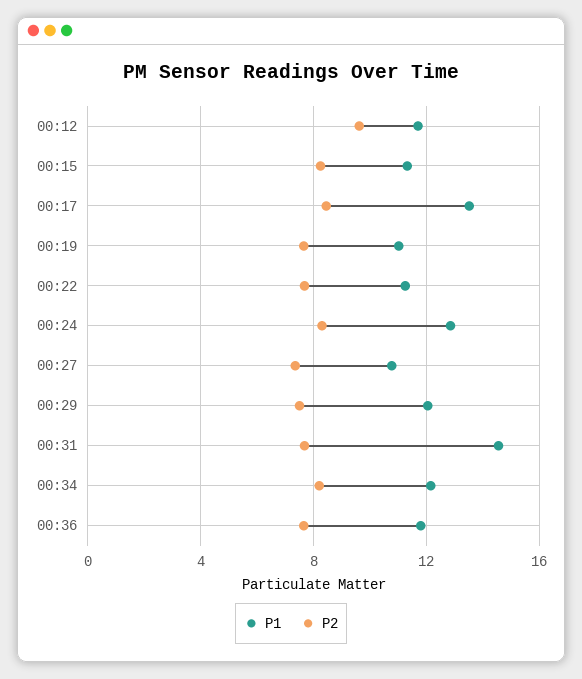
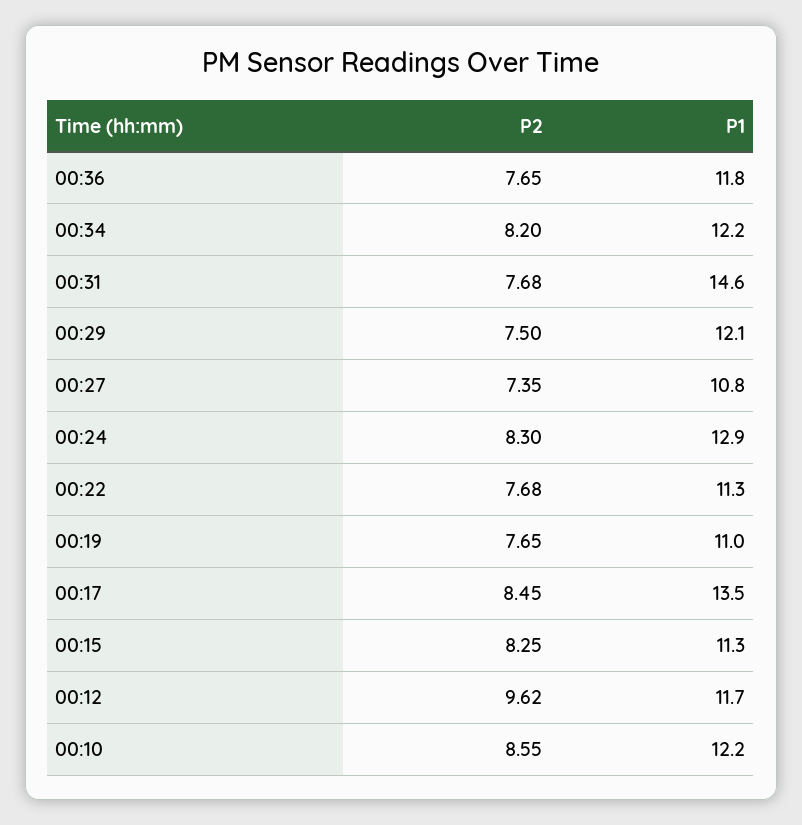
P2, 00:10: none -> 8.55
P1, 00:10: none -> 12.2

